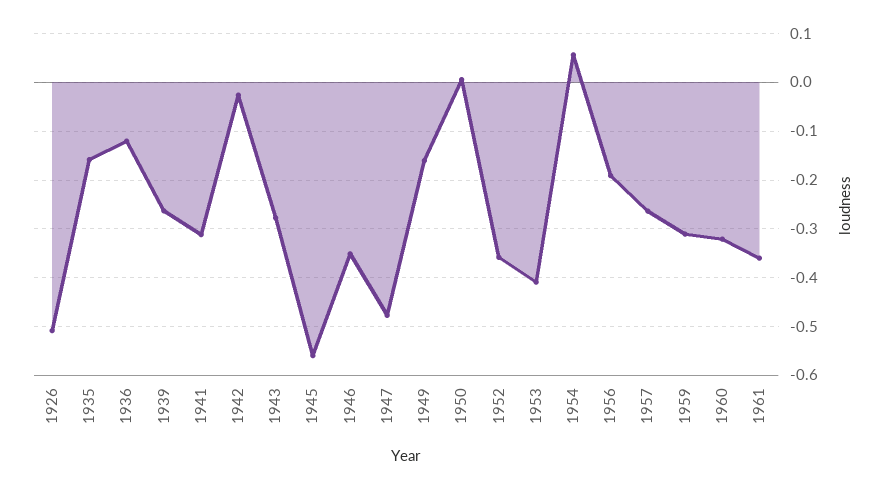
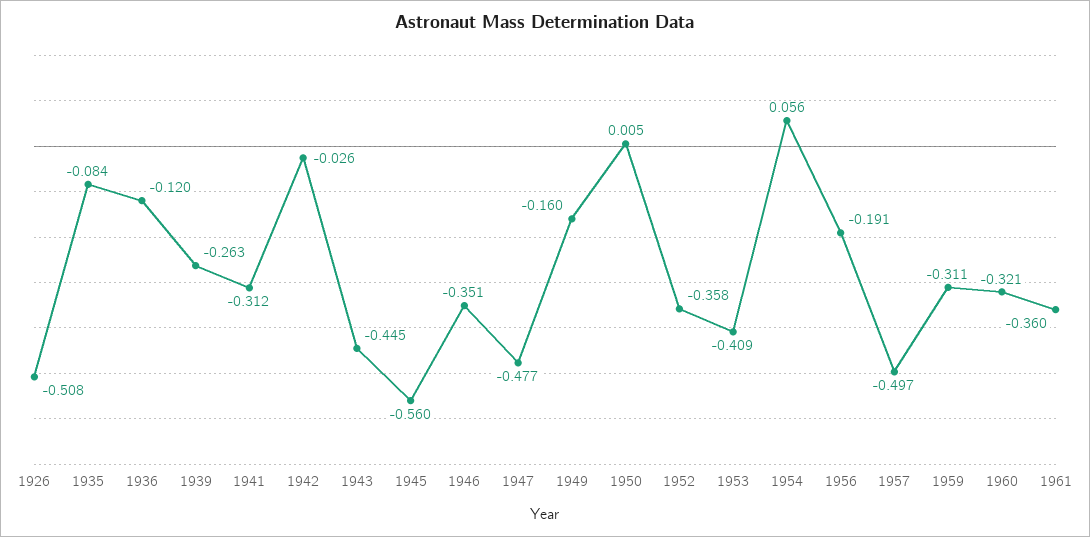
1935: -0.16 -> -0.084
1943: -0.28 -> -0.445
1957: -0.26 -> -0.497

